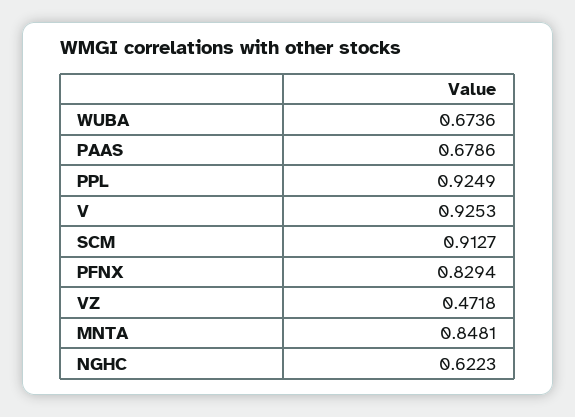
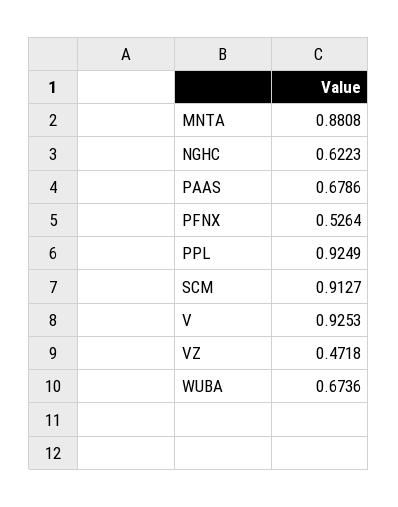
PFNX: 0.8294 -> 0.5264
MNTA: 0.8481 -> 0.8808

